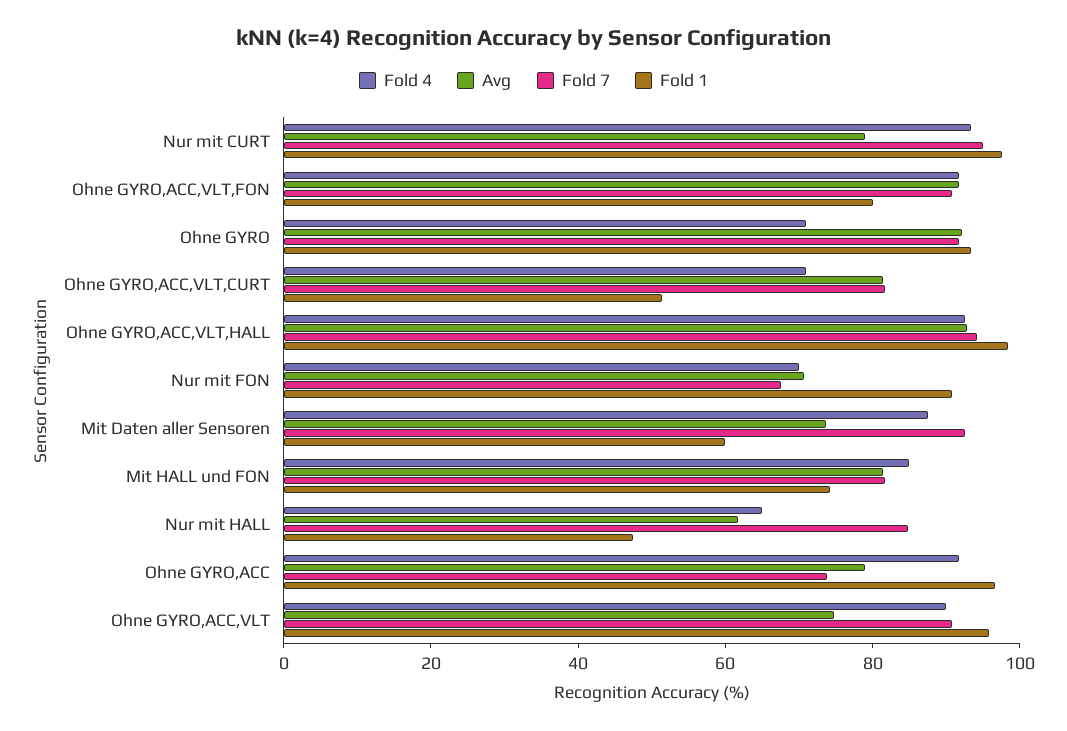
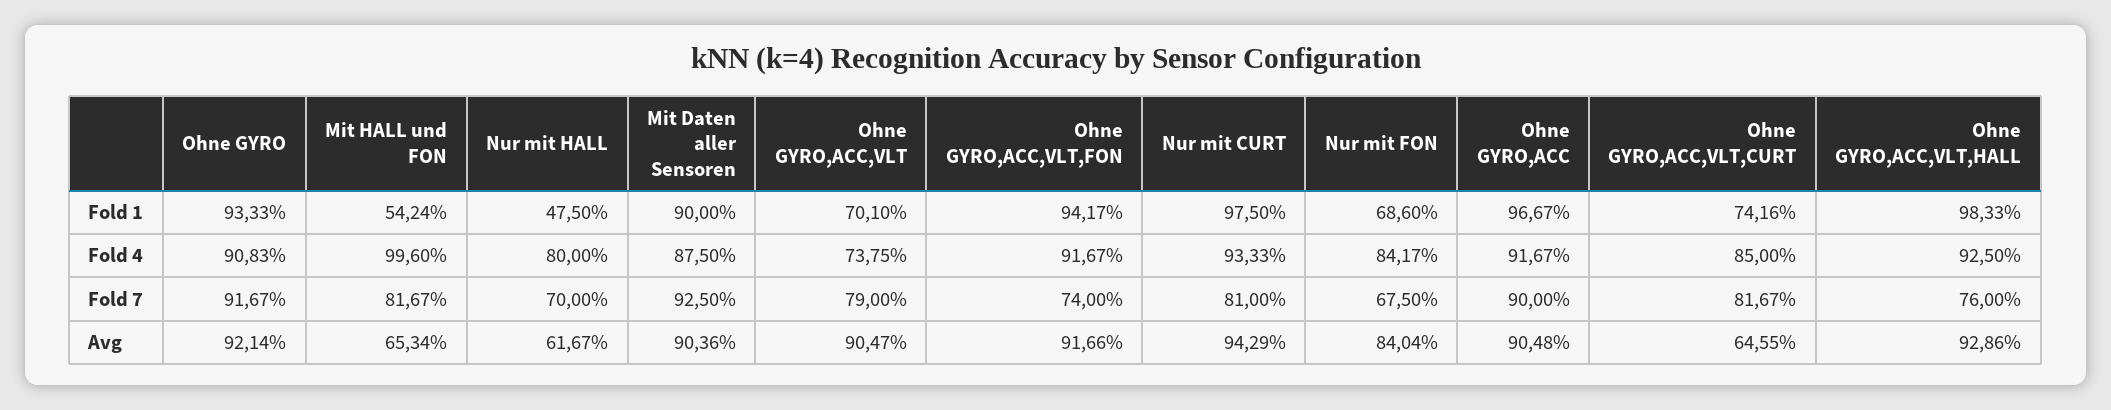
Avg, Nur mit CURT: 80 -> 94.29
Fold 7, Nur mit CURT: 95 -> 81
Fold 7, Ohne GYRO,ACC,VLT,FON: 90 -> 74
Fold 1, Ohne GYRO,ACC,VLT,FON: 80 -> 94.17
Fold 4, Ohne GYRO: 70 -> 90.83
Fold 4, Ohne GYRO,ACC,VLT,CURT: 70 -> 85
Avg, Ohne GYRO,ACC,VLT,CURT: 80 -> 64.55
Fold 1, Ohne GYRO,ACC,VLT,CURT: 50 -> 74.16
Fold 7, Ohne GYRO,ACC,VLT,HALL: 95 -> 76
Fold 4, Nur mit FON: 70 -> 84.17
Avg, Nur mit FON: 70 -> 84.04
Fold 1, Nur mit FON: 90 -> 68.6
Avg, Mit Daten aller Sensoren: 75 -> 90.36
Fold 1, Mit Daten aller Sensoren: 60 -> 90
Fold 4, Mit HALL und FON: 85 -> 99.6
Avg, Mit HALL und FON: 80 -> 65.34
Fold 1, Mit HALL und FON: 75 -> 54.24
Fold 4, Nur mit HALL: 65 -> 80
Fold 7, Nur mit HALL: 85 -> 70
Avg, Ohne GYRO,ACC: 80 -> 90.48
Fold 7, Ohne GYRO,ACC: 75 -> 90
Fold 4, Ohne GYRO,ACC,VLT: 90 -> 73.75
Avg, Ohne GYRO,ACC,VLT: 75 -> 90.47
Fold 7, Ohne GYRO,ACC,VLT: 90 -> 79
Fold 1, Ohne GYRO,ACC,VLT: 95 -> 70.1

